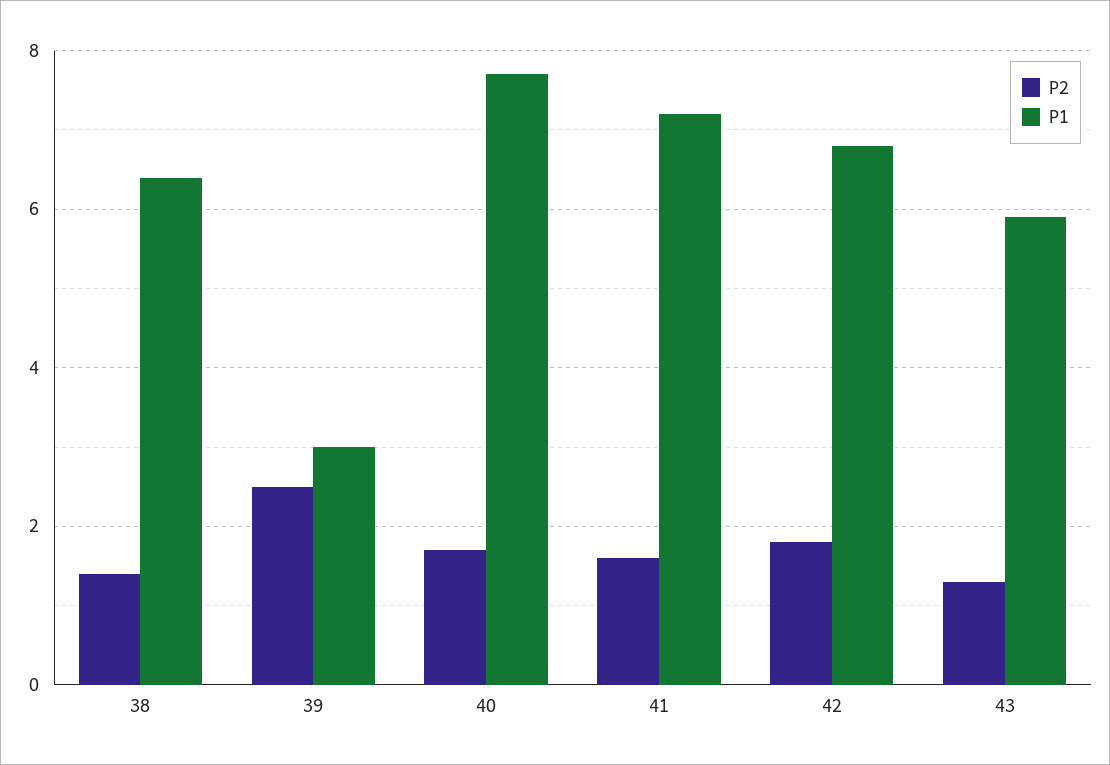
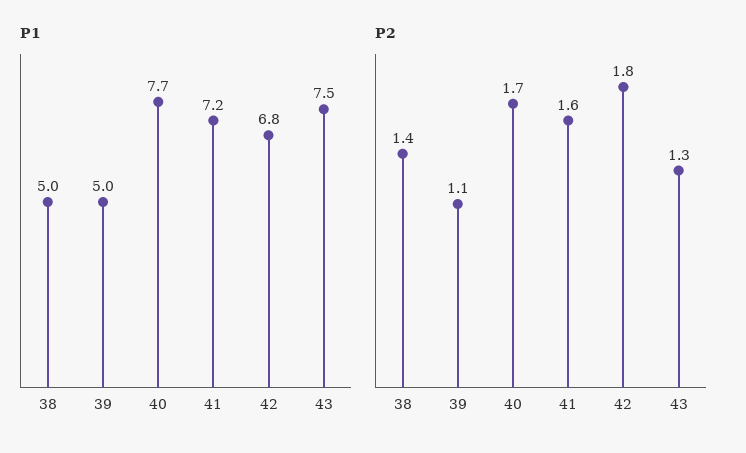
P1, 38: 6.5 -> 5
P2, 39: 2.5 -> 1.1
P1, 39: 3 -> 5
P1, 43: 6 -> 7.5

